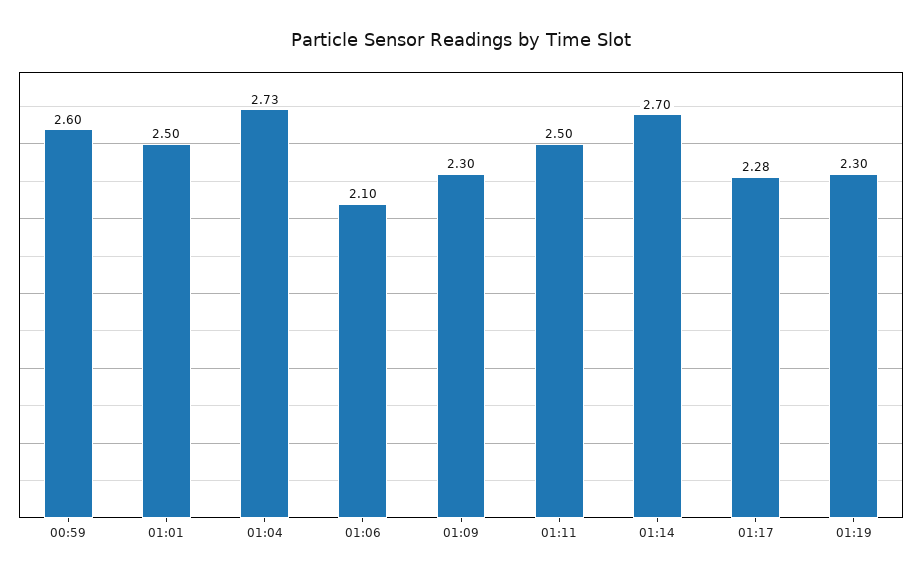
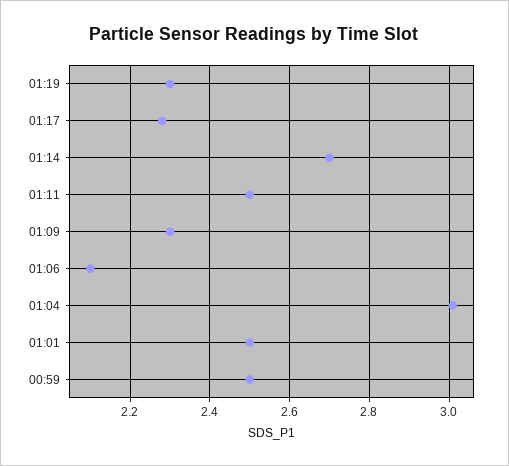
00:59: 2.6 -> 2.5
01:04: 2.73 -> 3

